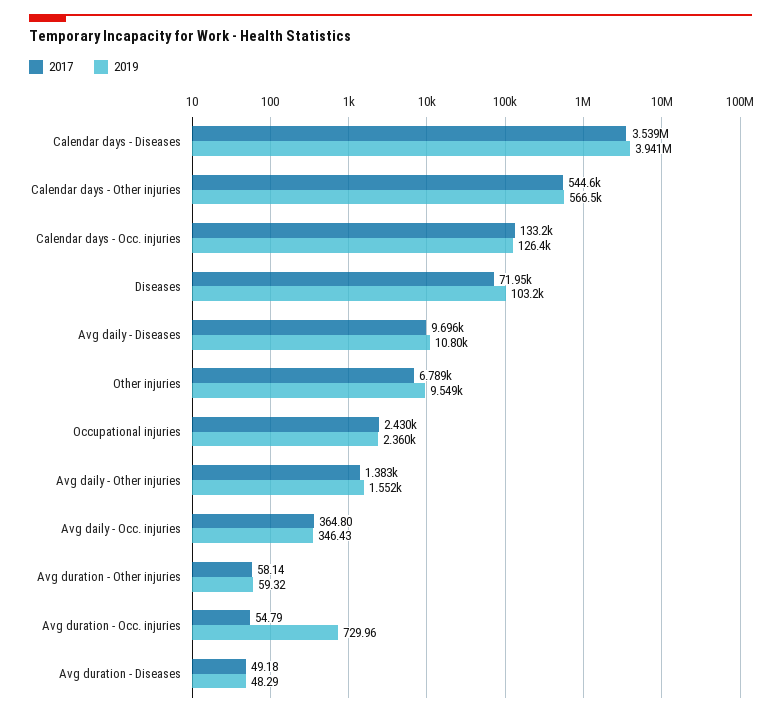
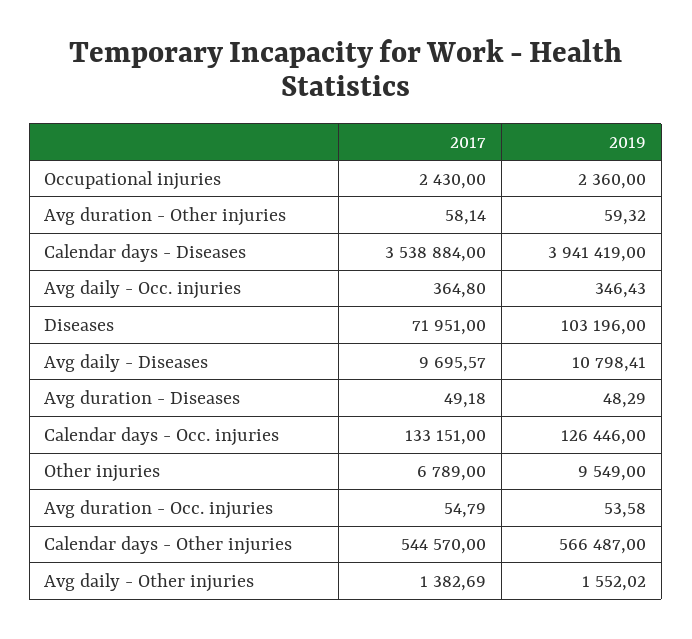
2019, Avg duration - Occ. injuries: 729.96 -> 53.58

